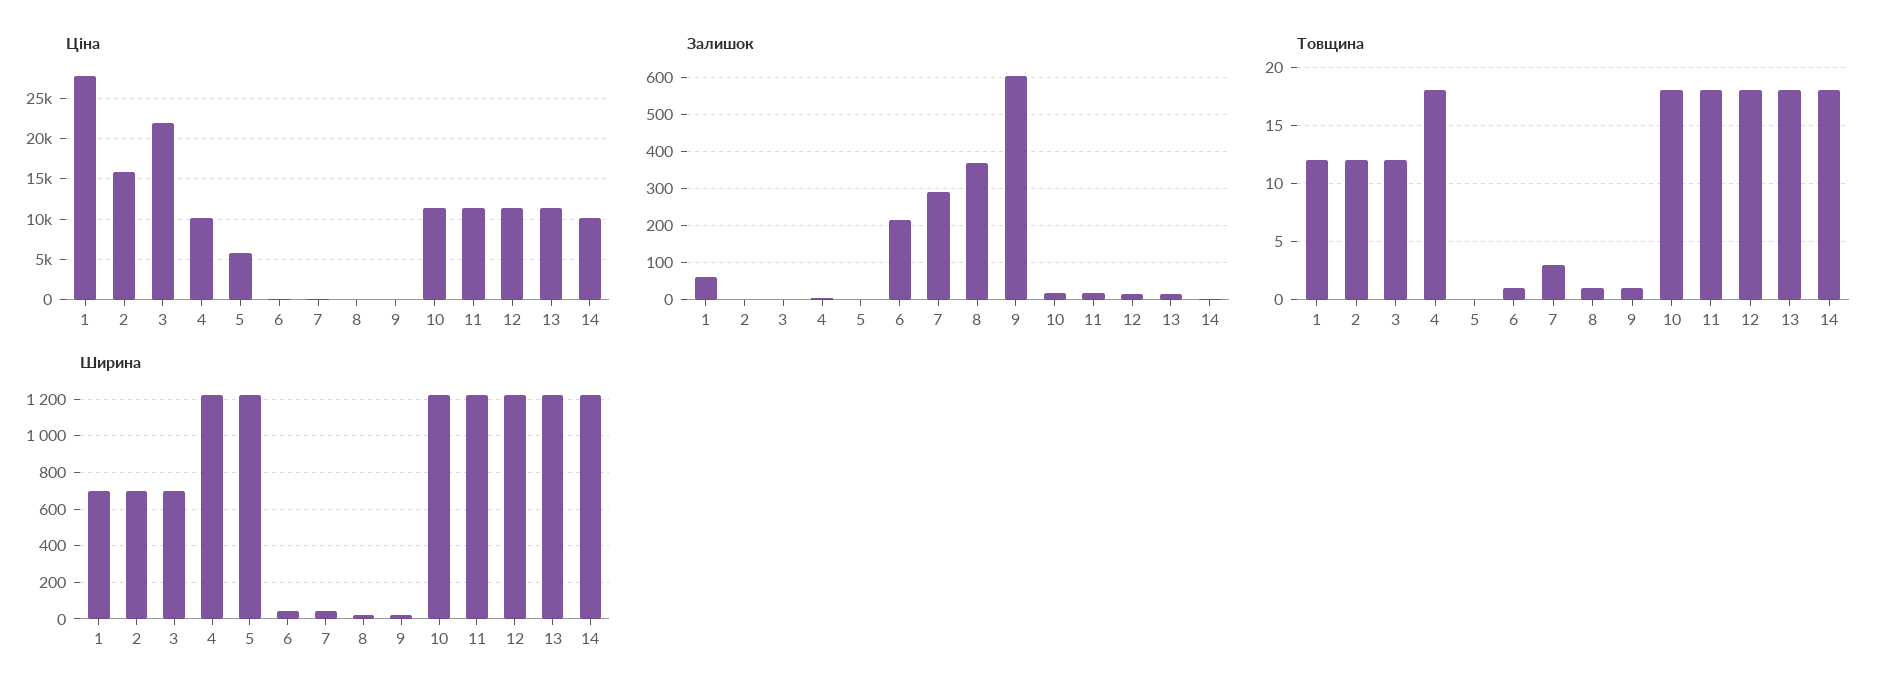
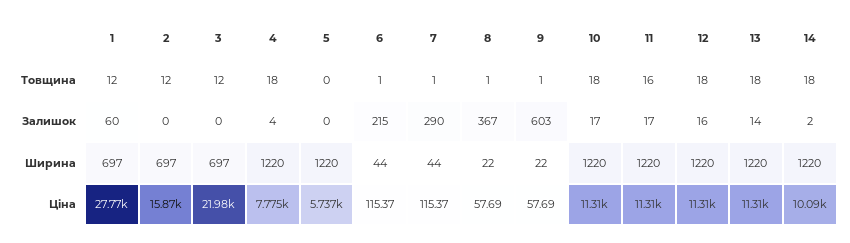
Ціна, 4: 10000 -> 7775
Товщина, 7: 3 -> 1
Товщина, 11: 18 -> 16

